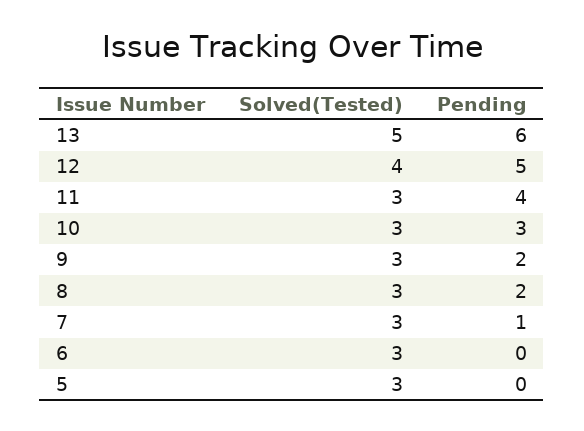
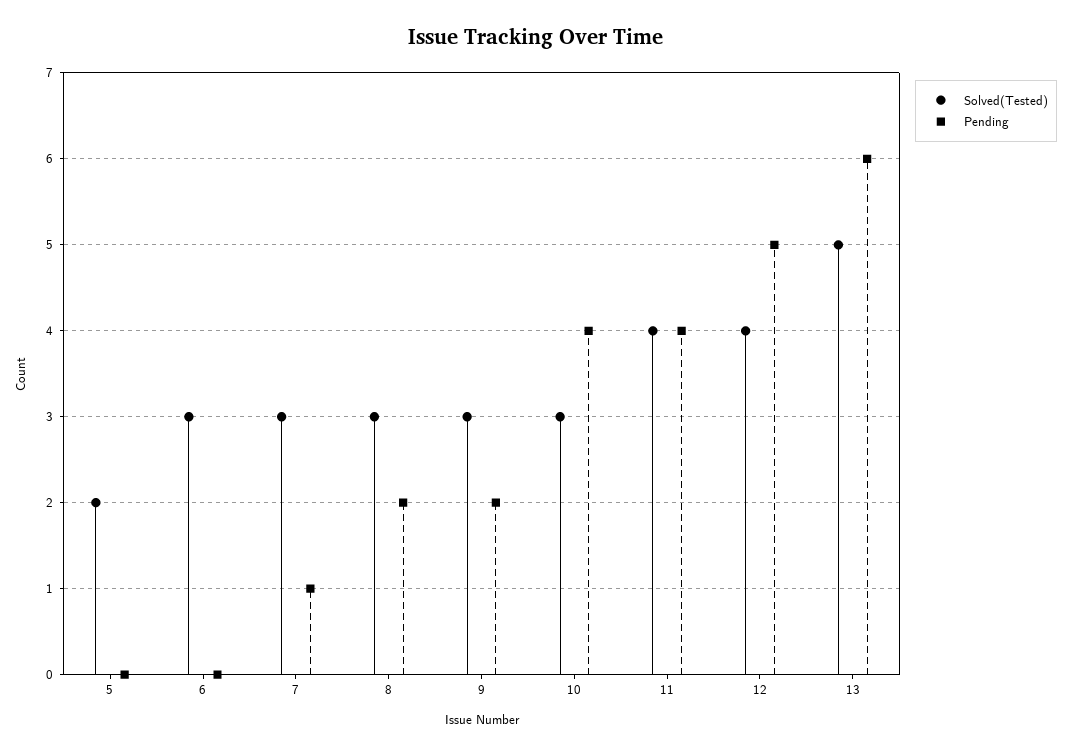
Solved(Tested), 11: 3 -> 4
Pending, 10: 3 -> 4
Solved(Tested), 5: 3 -> 2

